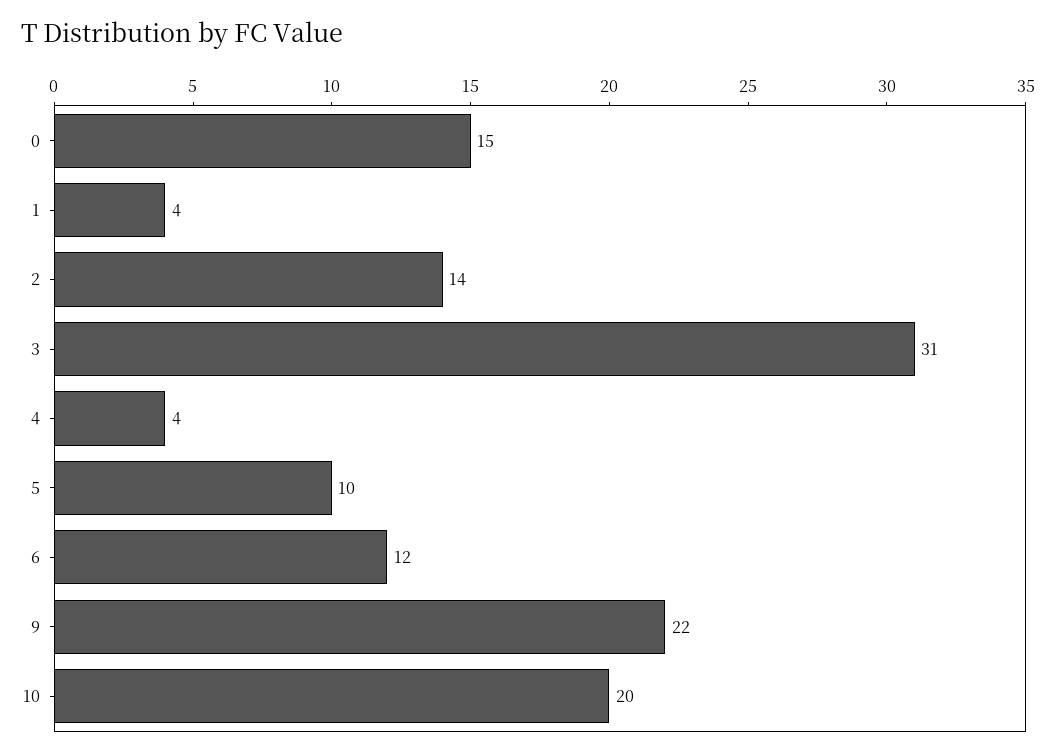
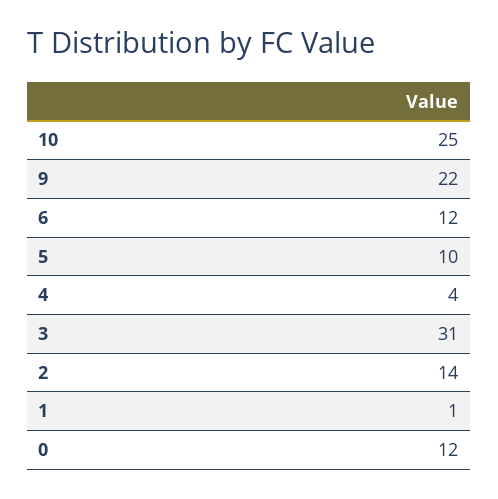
0: 15 -> 12
1: 4 -> 1
10: 20 -> 25

